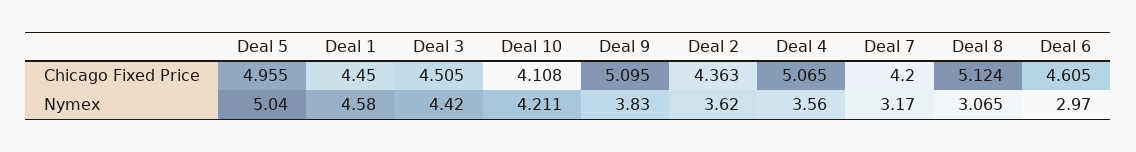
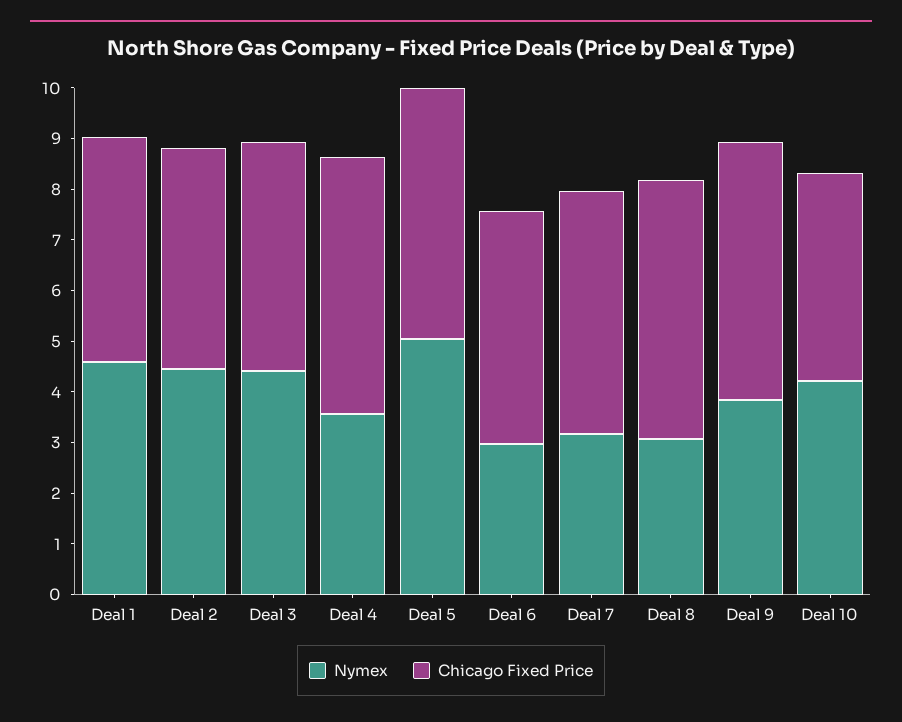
Chicago Fixed Price, Deal 7: 4.2 -> 4.8
Nymex, Deal 2: 3.62 -> 4.4

